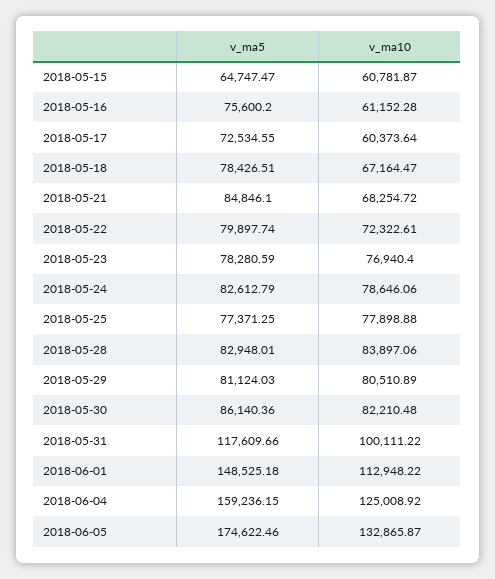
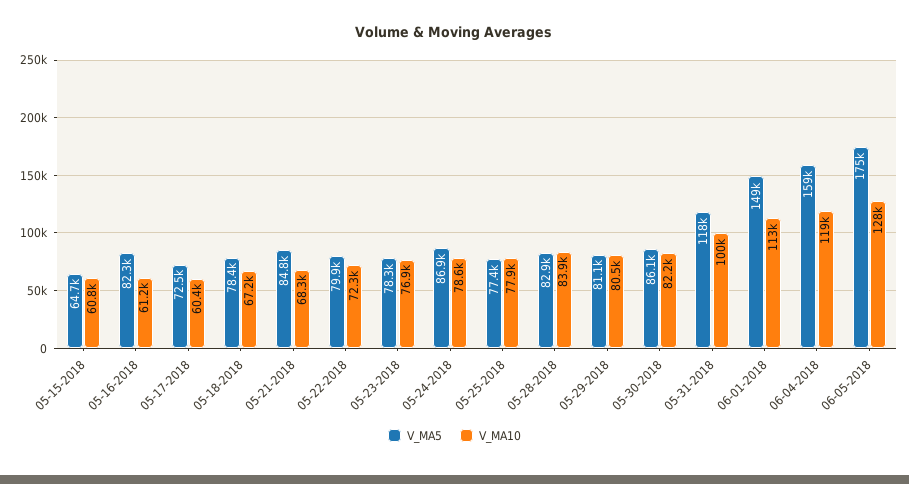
v_ma5, 2018-05-16: 75600.2 -> 82300
v_ma5, 2018-05-24: 82612.79 -> 86900
v_ma10, 2018-06-04: 125008.92 -> 119000
v_ma10, 2018-06-05: 132865.87 -> 128000

